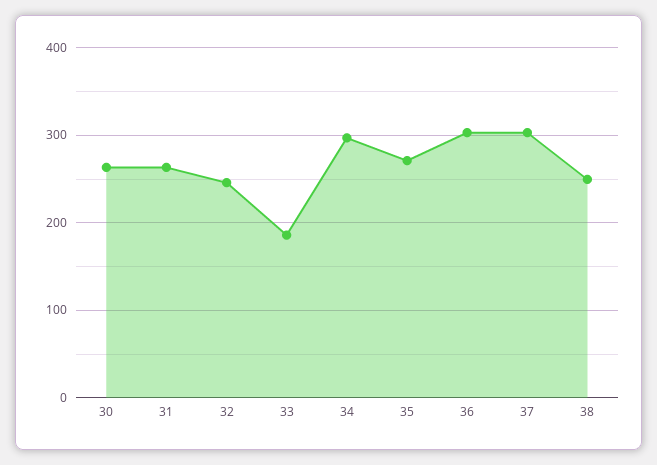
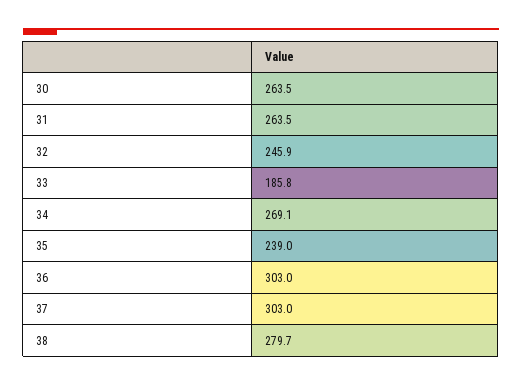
34: 300 -> 269.1
35: 270 -> 239
38: 250 -> 279.7

